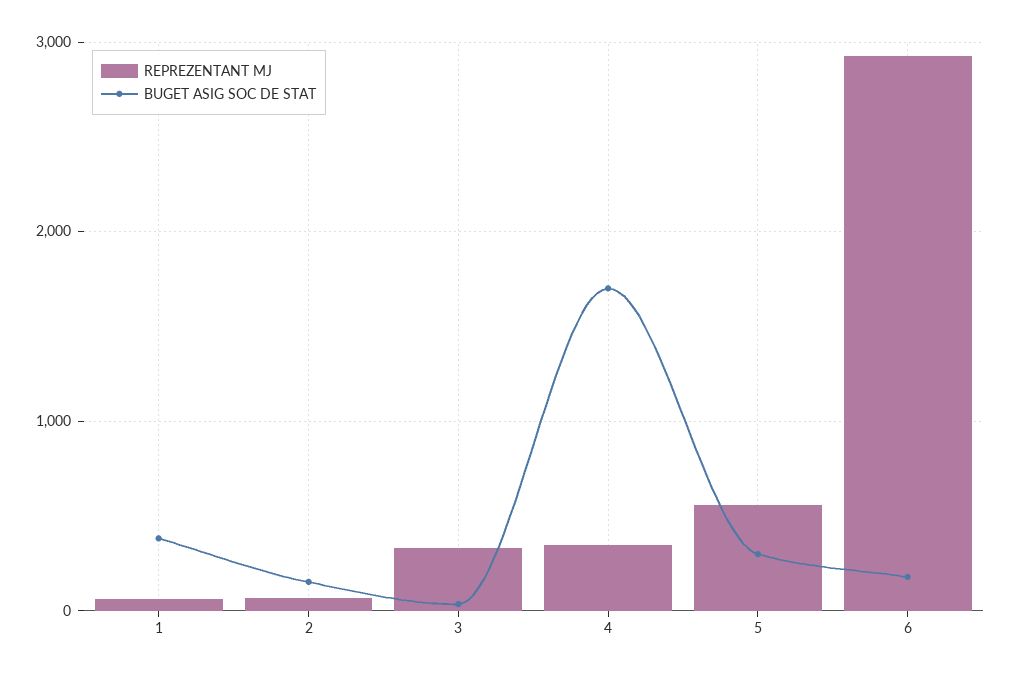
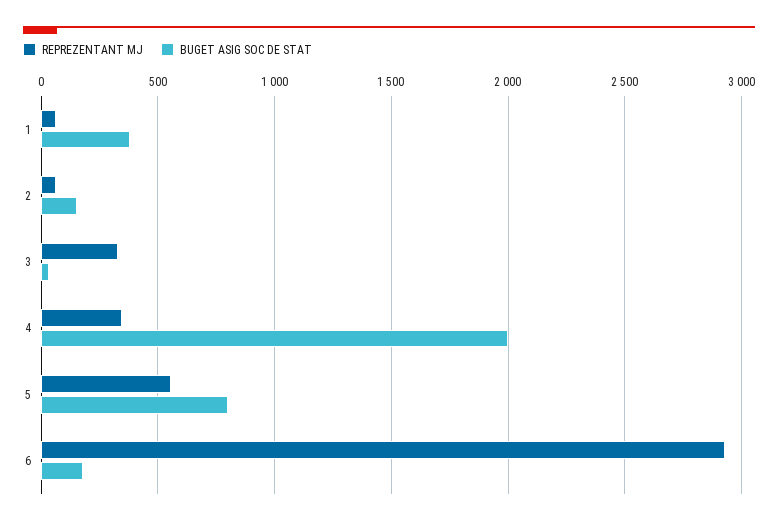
BUGET ASIG SOC DE STAT, 4: 1700 -> 2000
BUGET ASIG SOC DE STAT, 5: 300 -> 800

